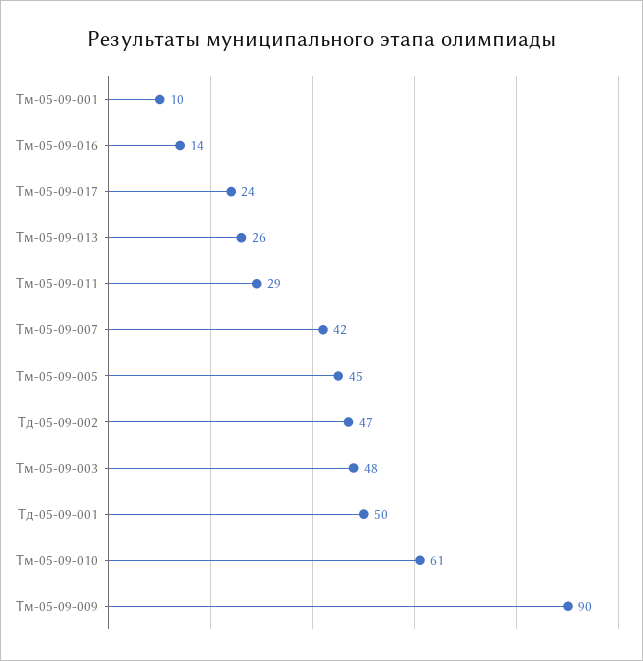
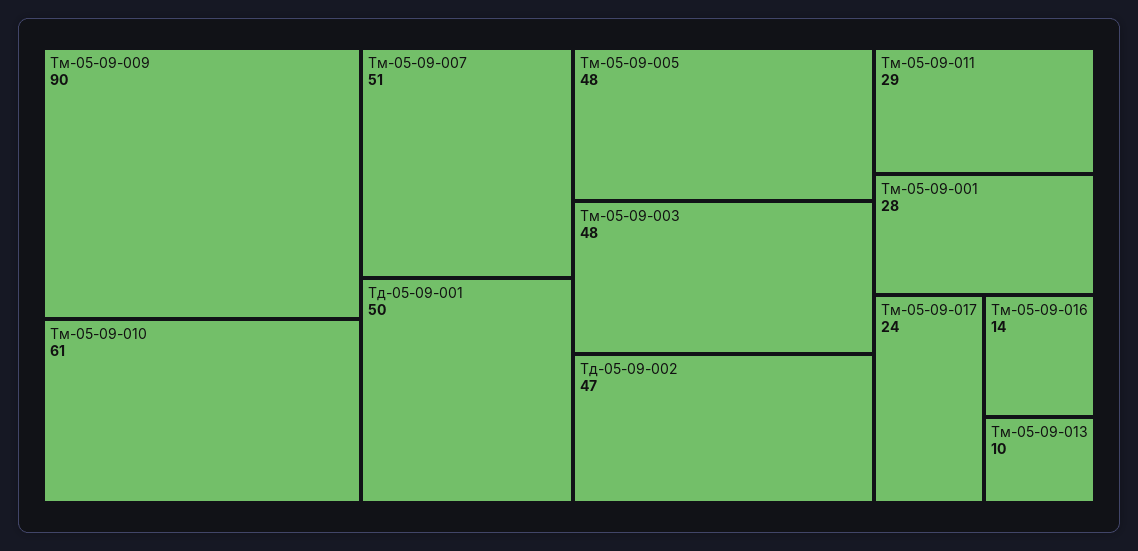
Тм-05-09-001: 10 -> 28
Тм-05-09-013: 26 -> 10
Тм-05-09-007: 42 -> 51
Тм-05-09-005: 45 -> 48

